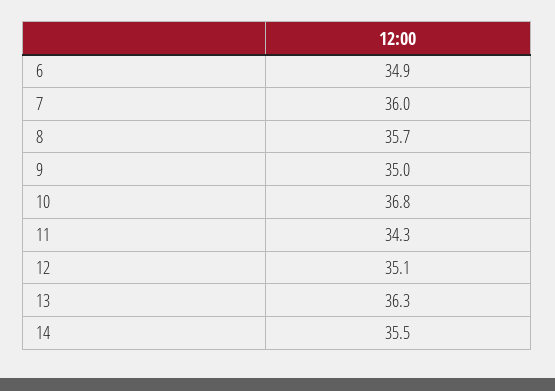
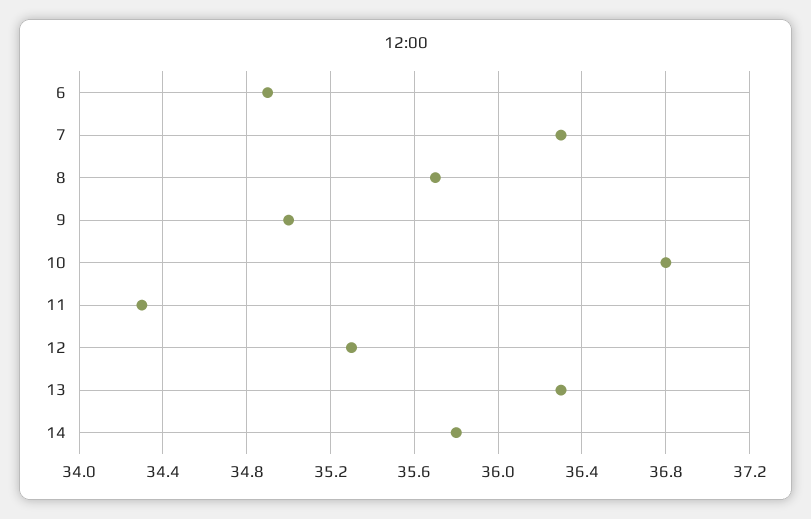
7: 36 -> 36.3
12: 35.1 -> 35.3
14: 35.5 -> 35.8

